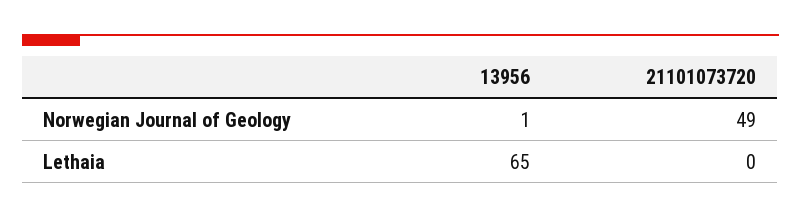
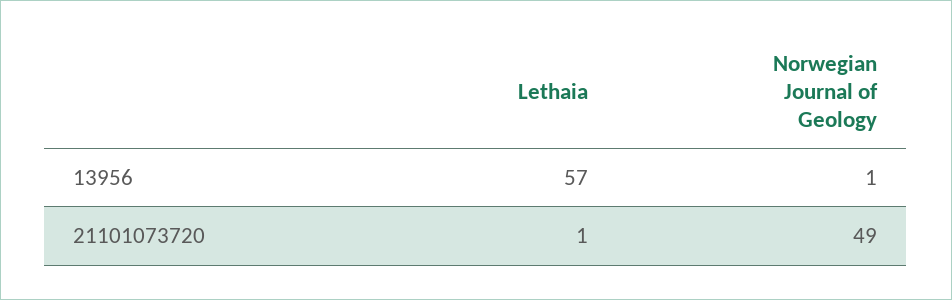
13956, Lethaia: 65 -> 57
21101073720, Lethaia: 0 -> 1

